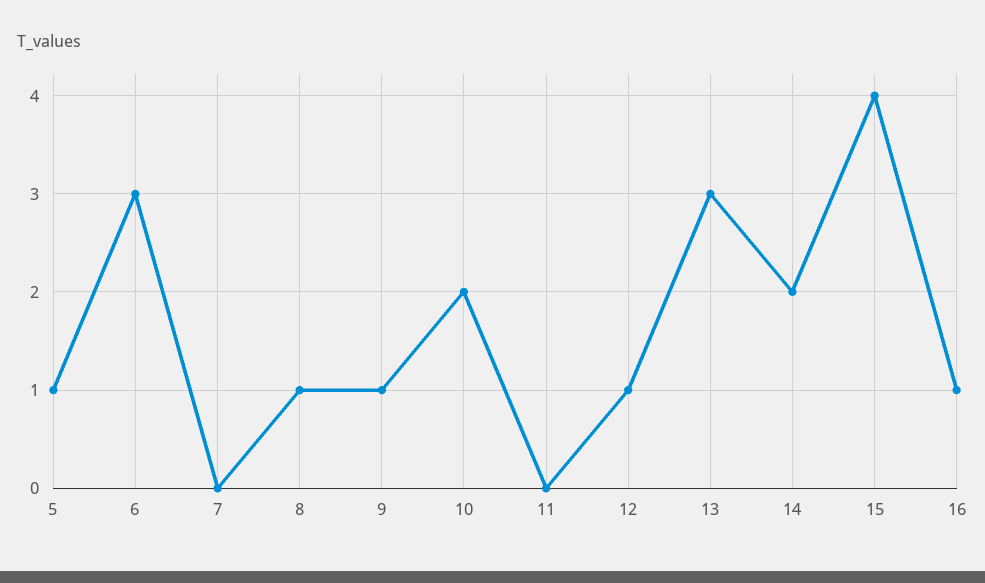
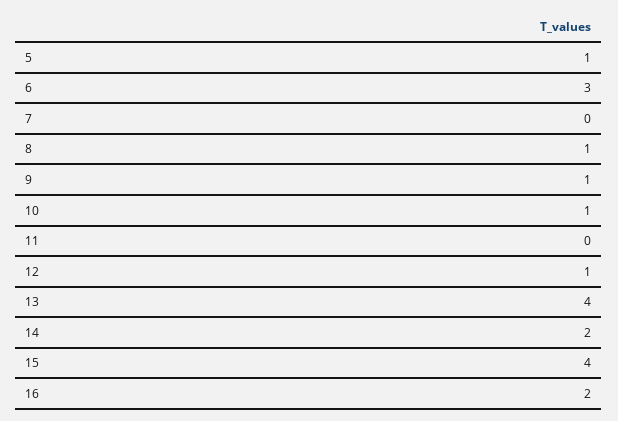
10: 2 -> 1
13: 3 -> 4
16: 1 -> 2

